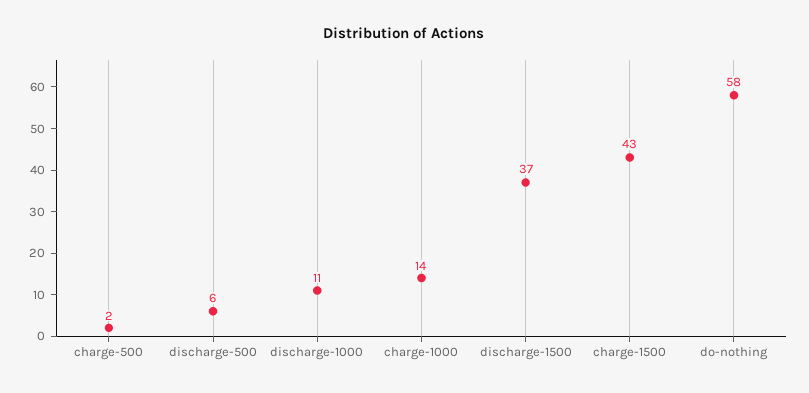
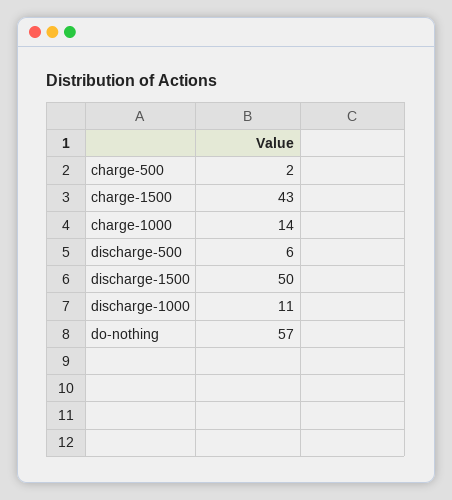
discharge-1500: 37 -> 50
do-nothing: 58 -> 57

